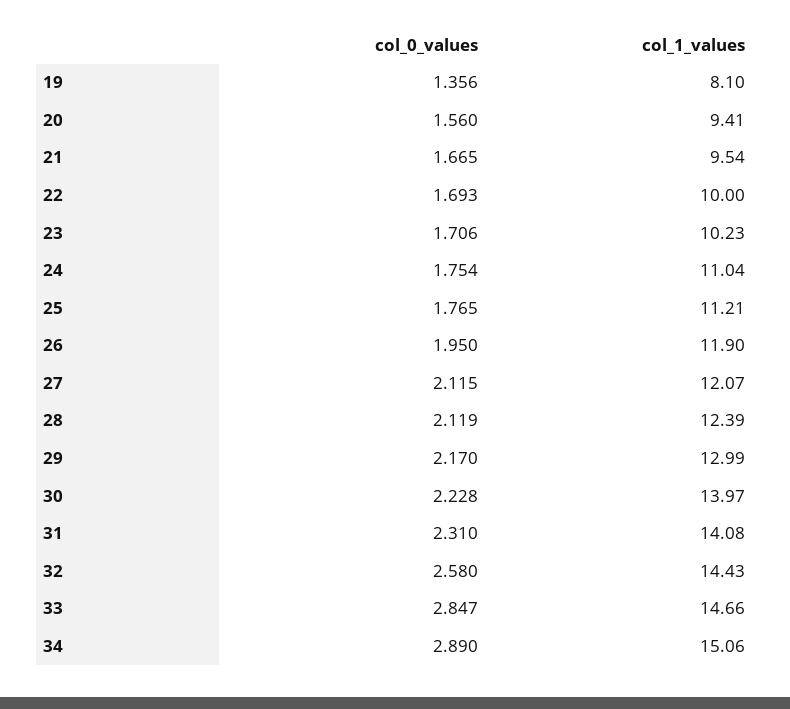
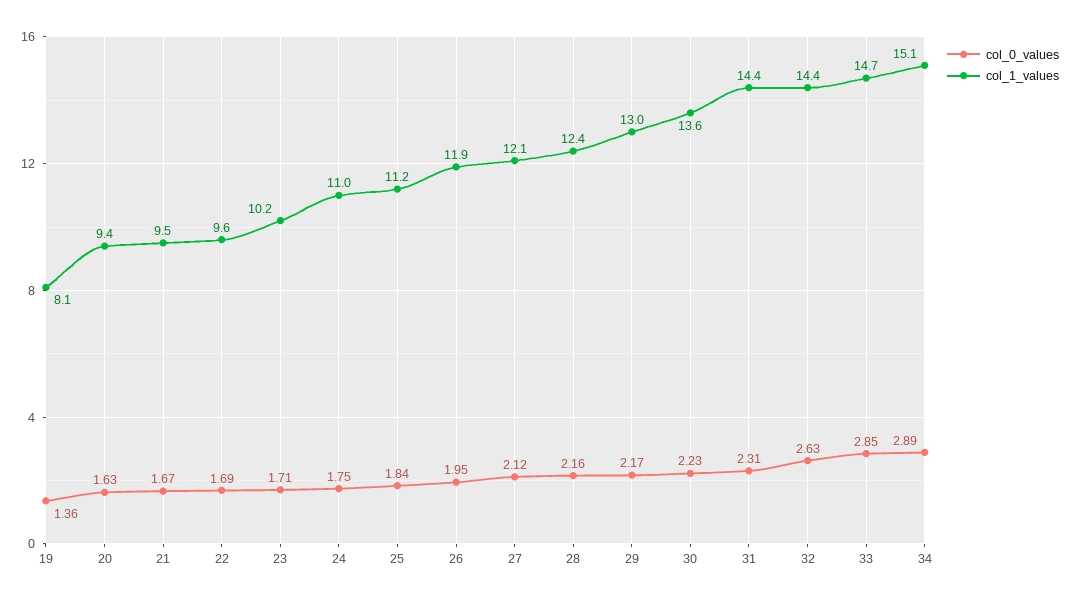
col_0_values, 20: 1.56 -> 1.63
col_1_values, 22: 10 -> 9.6
col_0_values, 25: 1.765 -> 1.84
col_0_values, 28: 2.119 -> 2.16
col_1_values, 30: 13.97 -> 13.6
col_1_values, 31: 14.08 -> 14.4
col_0_values, 32: 2.58 -> 2.63

